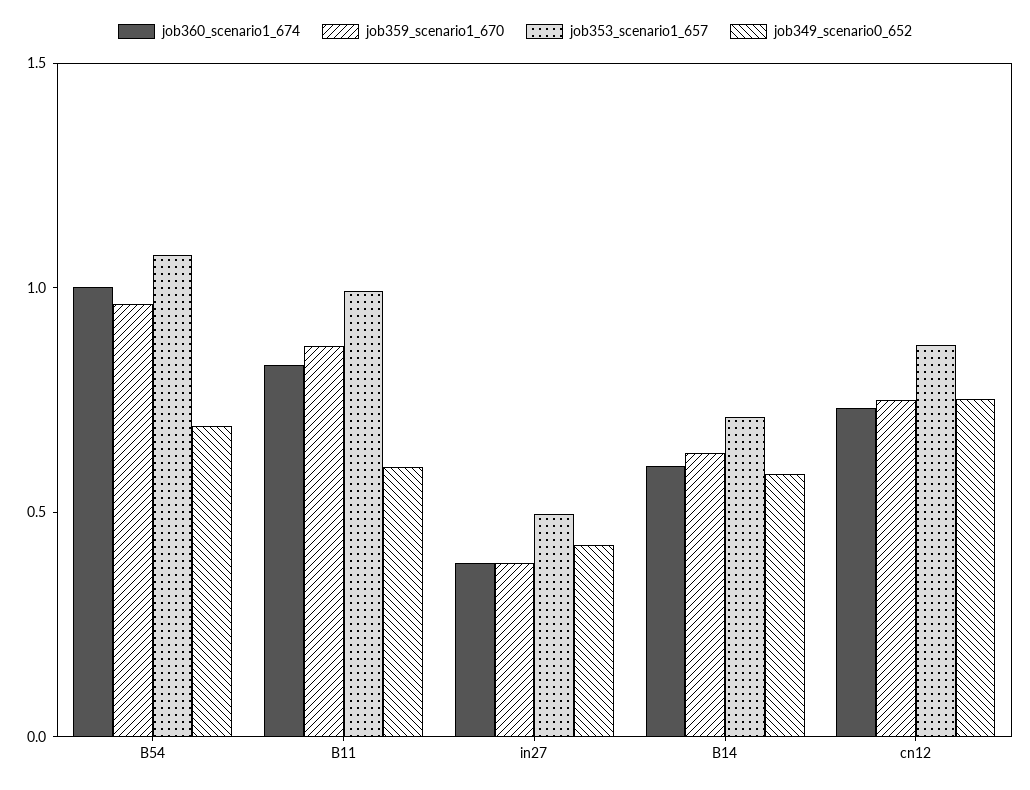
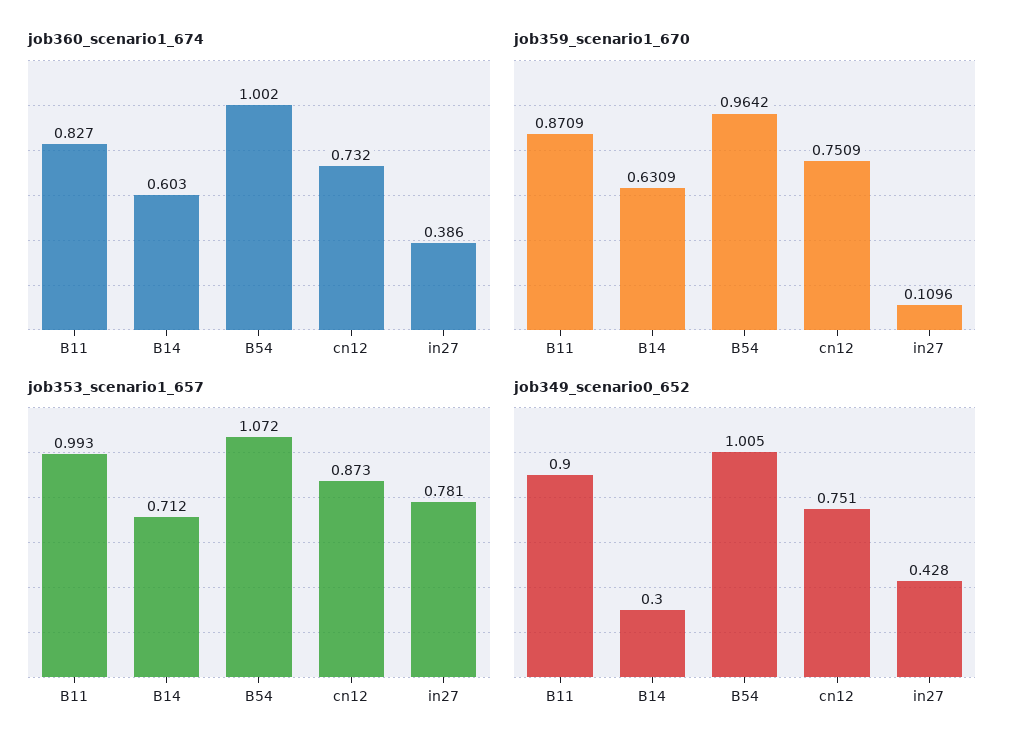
job349_scenario0_652, B54: 0.7 -> 1.005
job349_scenario0_652, B11: 0.6 -> 0.9
job359_scenario1_670, in27: 0.4 -> 0.1096
job353_scenario1_657, in27: 0.5 -> 0.781
job349_scenario0_652, B14: 0.6 -> 0.3

